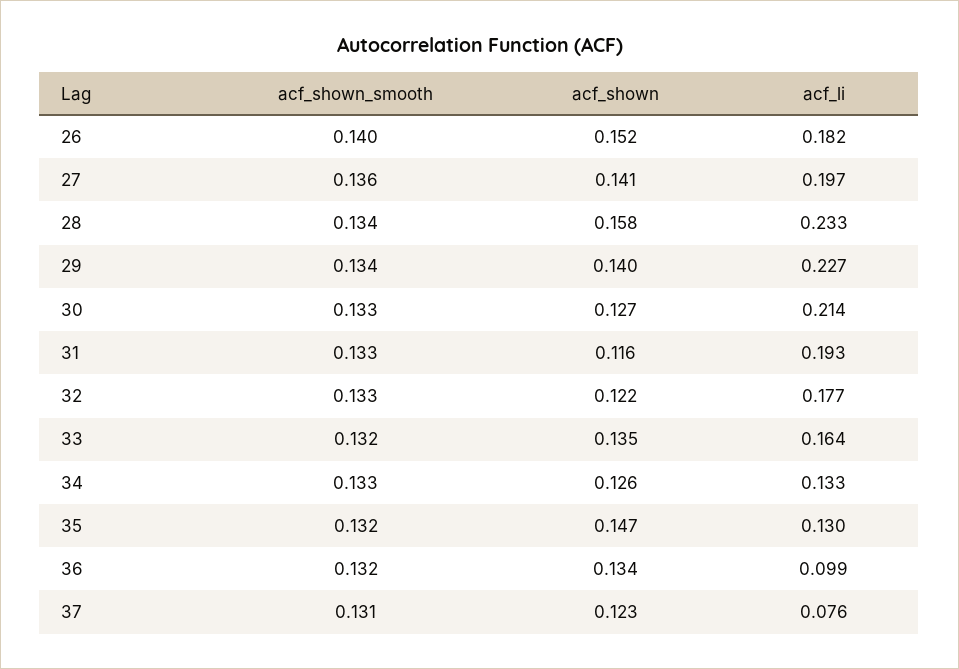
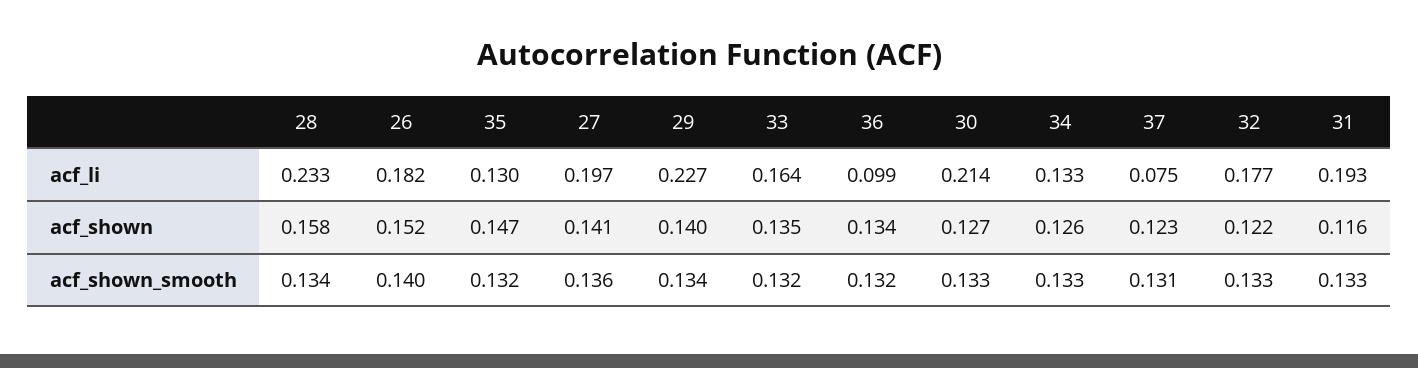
acf_li, 37: 0.076 -> 0.075

